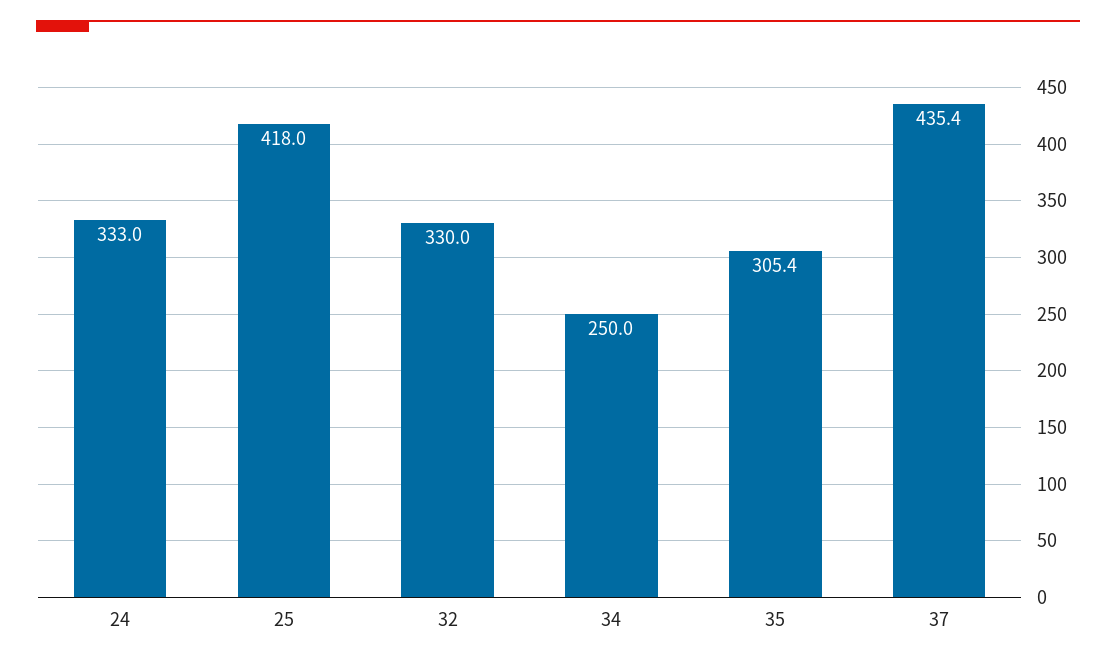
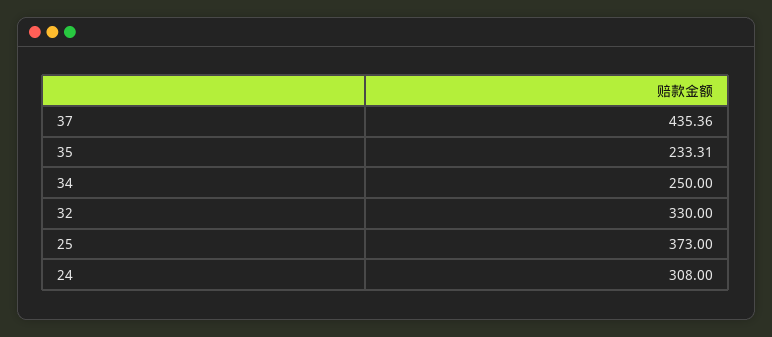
24: 333 -> 308
25: 418 -> 373
35: 305.4 -> 233.31

